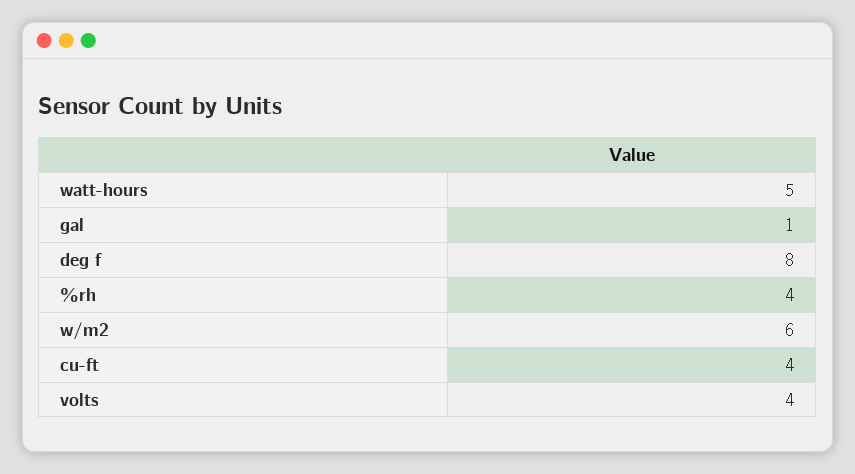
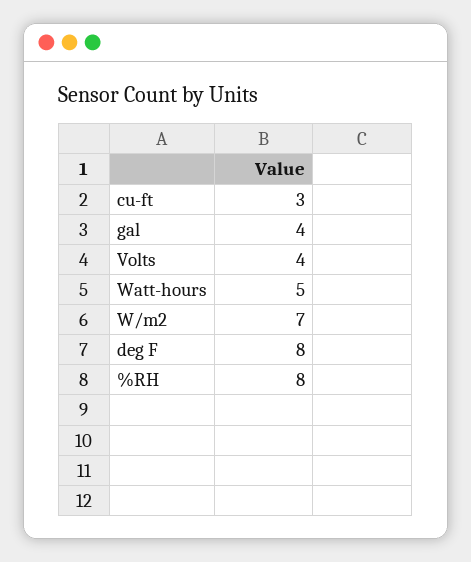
gal: 1 -> 4
%rh: 4 -> 8
w/m2: 6 -> 7
cu-ft: 4 -> 3

